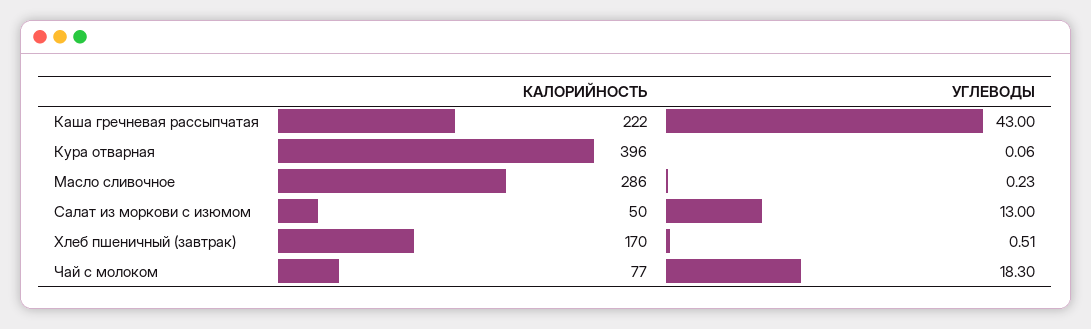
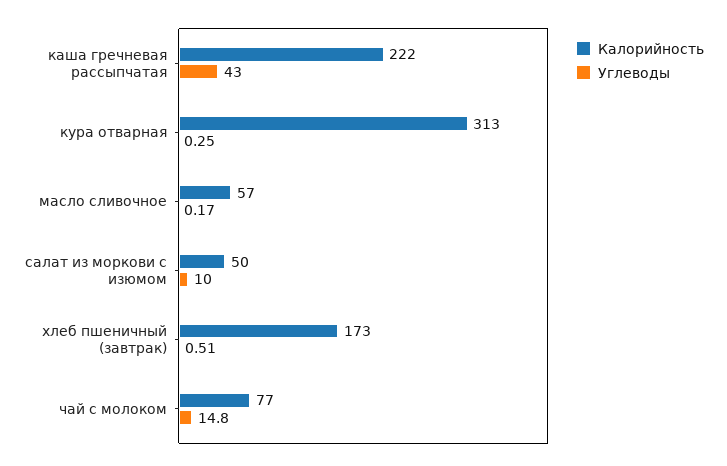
КАЛОРИЙНОСТЬ, Кура отварная: 396 -> 313
УГЛЕВОДЫ, Кура отварная: 0.06 -> 0.25
КАЛОРИЙНОСТЬ, Масло сливочное: 286 -> 57
УГЛЕВОДЫ, Масло сливочное: 0.23 -> 0.17
УГЛЕВОДЫ, Салат из моркови с изюмом: 13 -> 10
КАЛОРИЙНОСТЬ, Хлеб пшеничный (завтрак): 170 -> 173
УГЛЕВОДЫ, Чай с молоком: 18.3 -> 14.8

